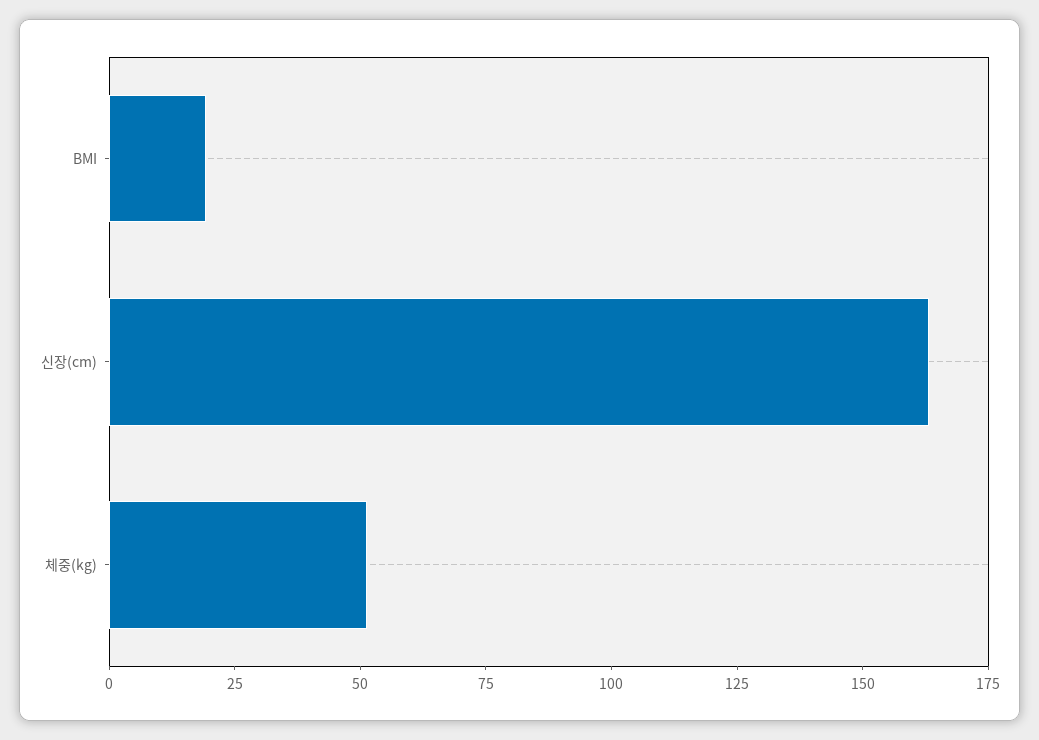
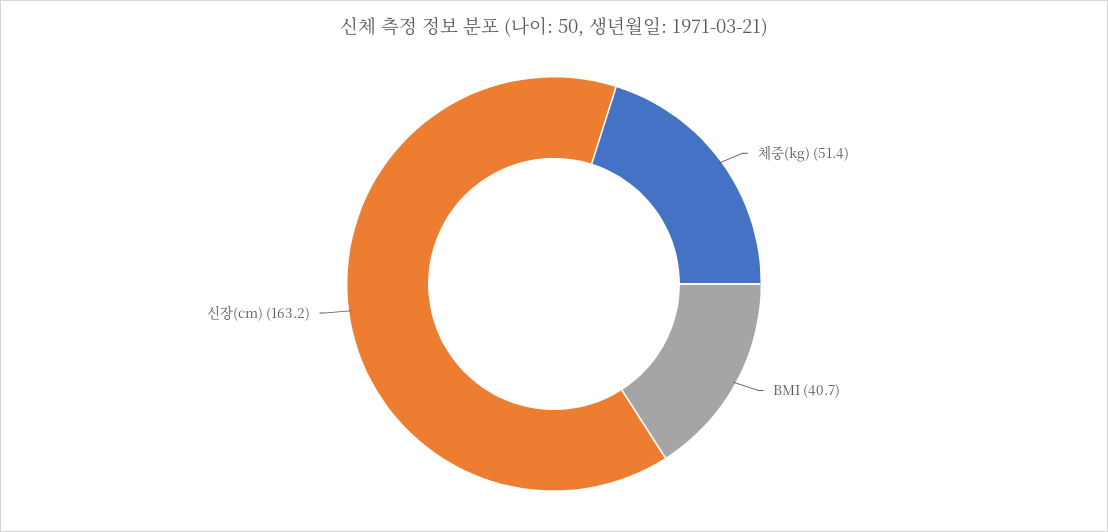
BMI: 20 -> 40.7

